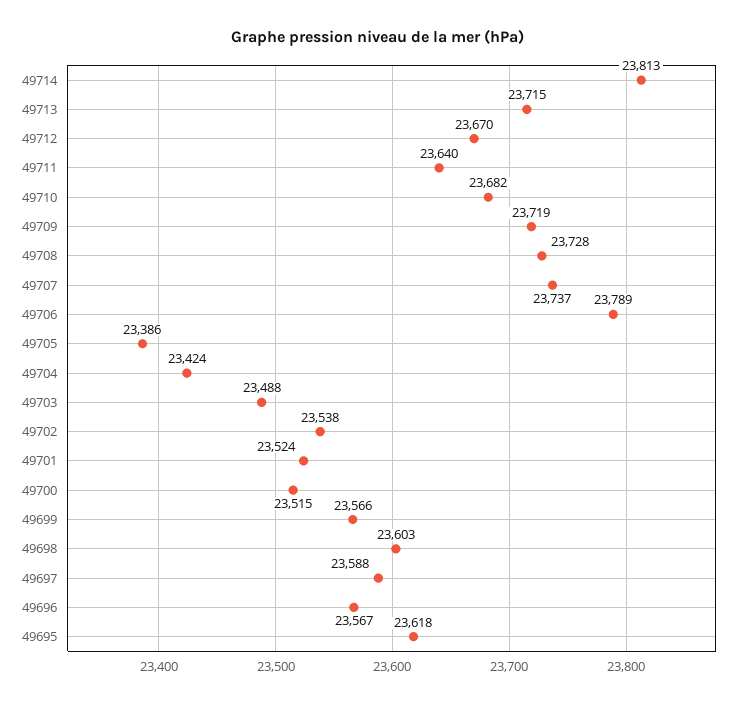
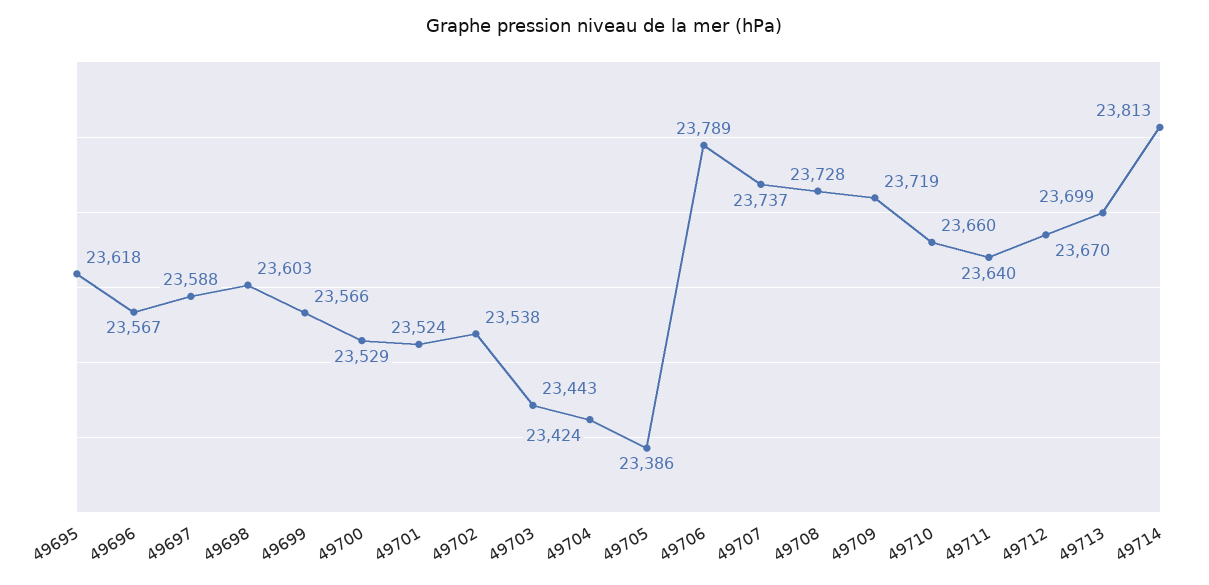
49713: 23715 -> 23699
49710: 23682 -> 23660
49703: 23488 -> 23443
49700: 23515 -> 23529

